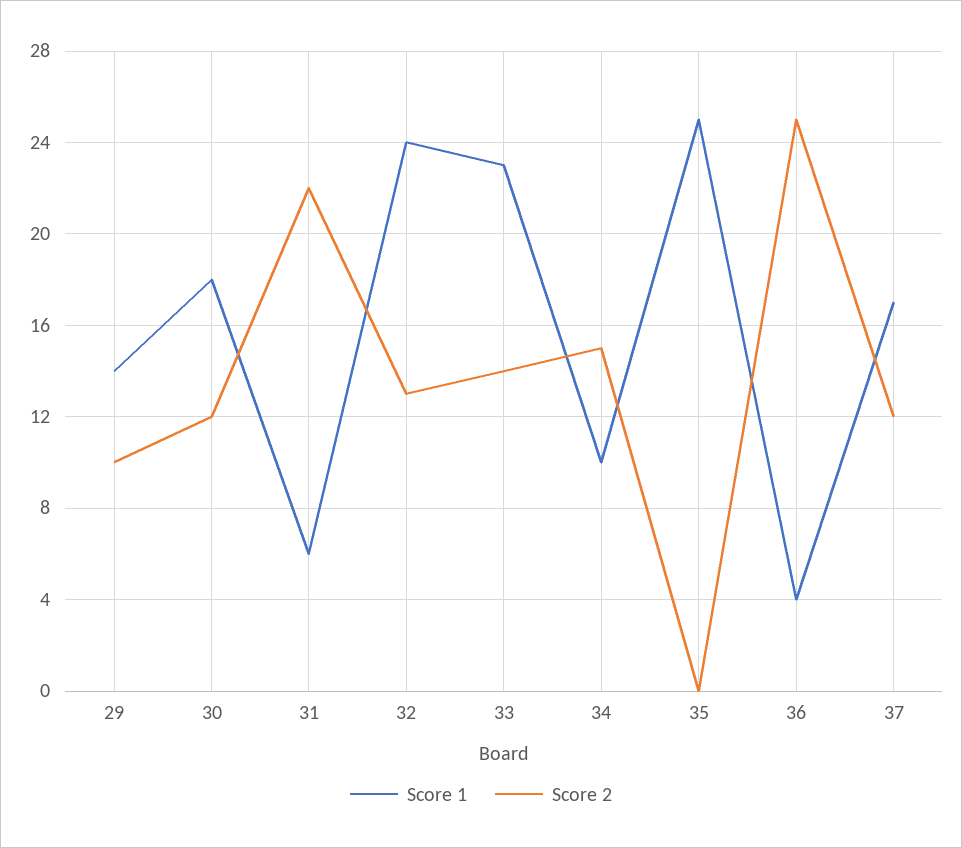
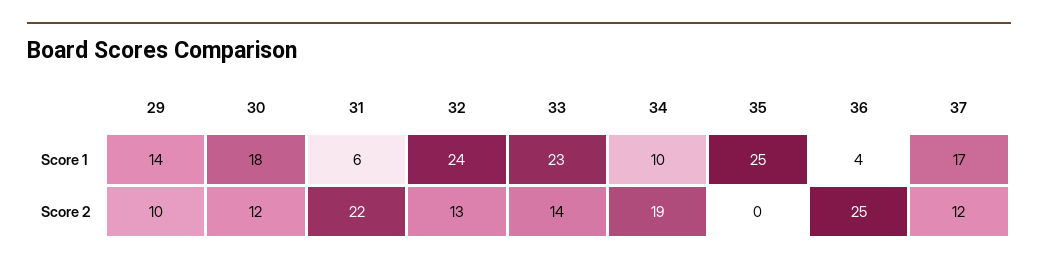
Score 2, 34: 15 -> 19

